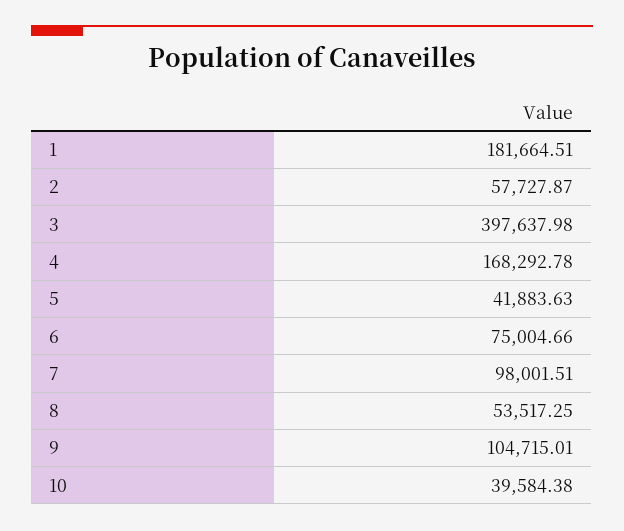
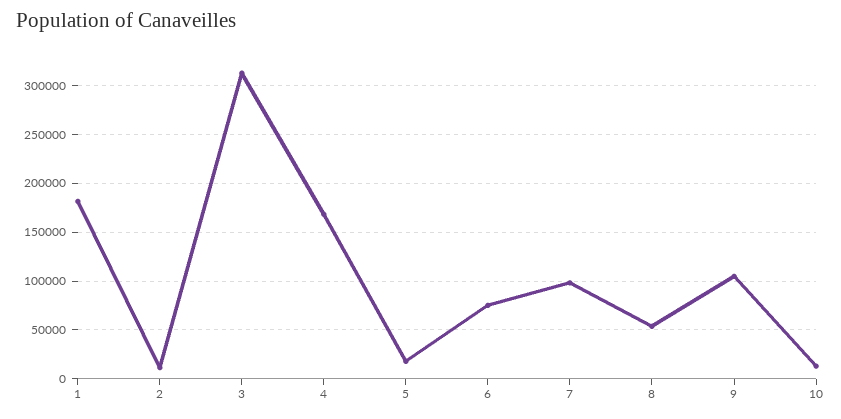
2: 57727.87 -> 10000
3: 397637.98 -> 310000
5: 41883.63 -> 20000
10: 39584.38 -> 10000

